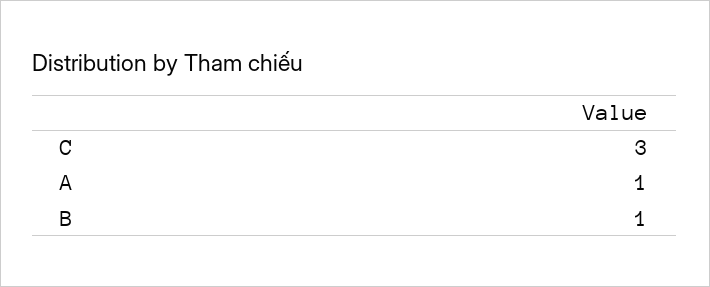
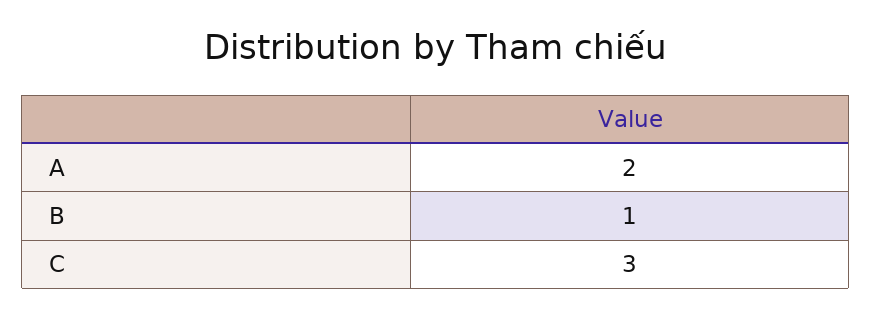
A: 1 -> 2

